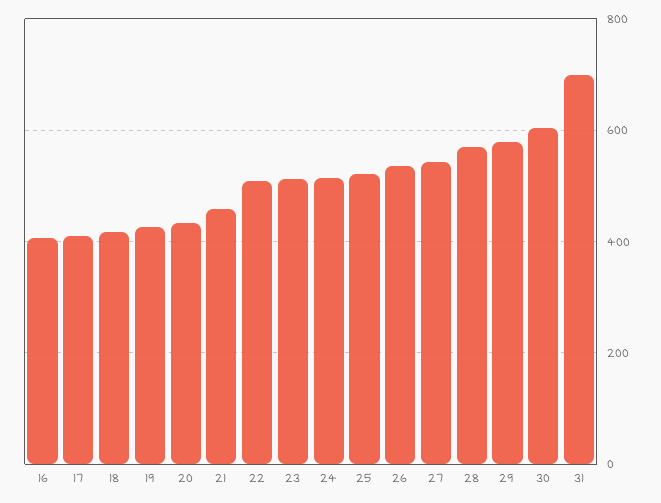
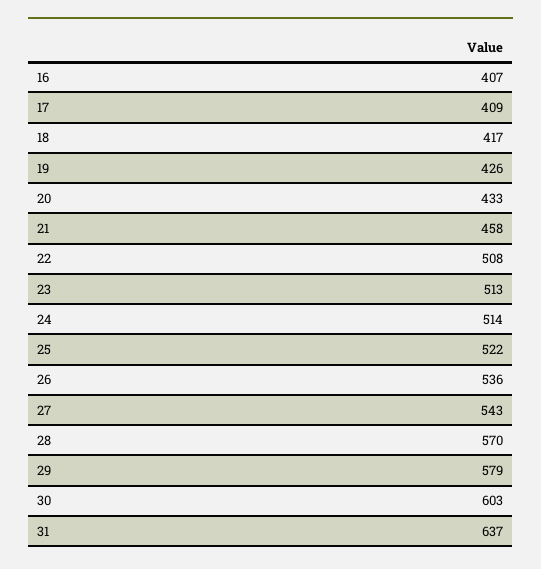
31: 700 -> 637

